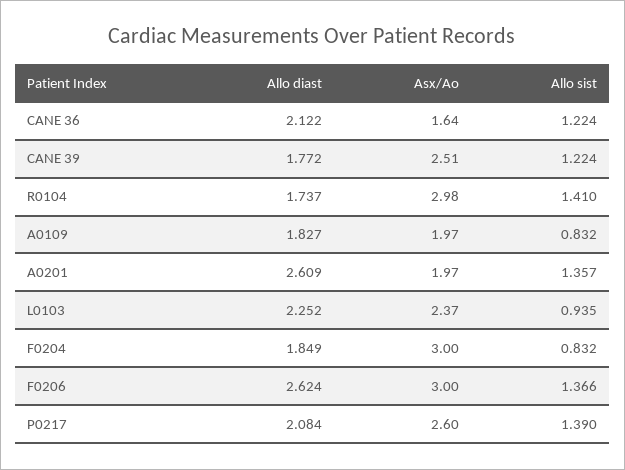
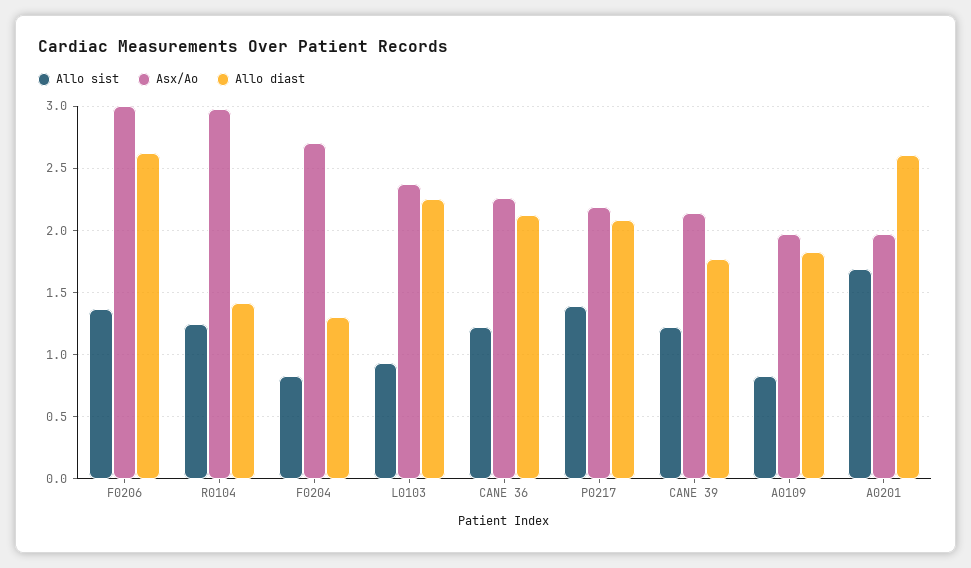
Asx/Ao, CANE 36: 1.64 -> 2.25
Asx/Ao, CANE 39: 2.51 -> 2.15
Allo diast, R0104: 1.737 -> 1.4
Allo sist, R0104: 1.41 -> 1.25
Allo sist, A0201: 1.357 -> 1.7
Allo diast, F0204: 1.849 -> 1.3
Asx/Ao, F0204: 3 -> 2.7
Asx/Ao, P0217: 2.6 -> 2.2

